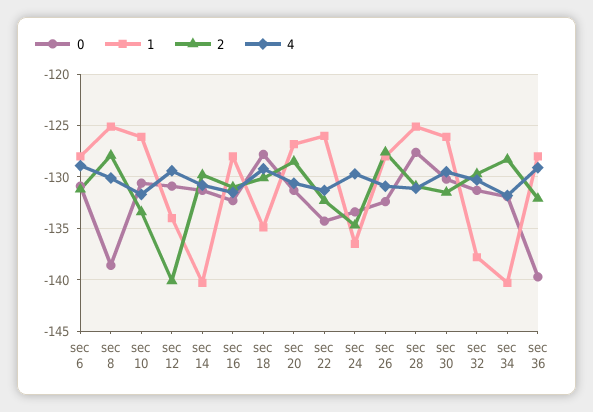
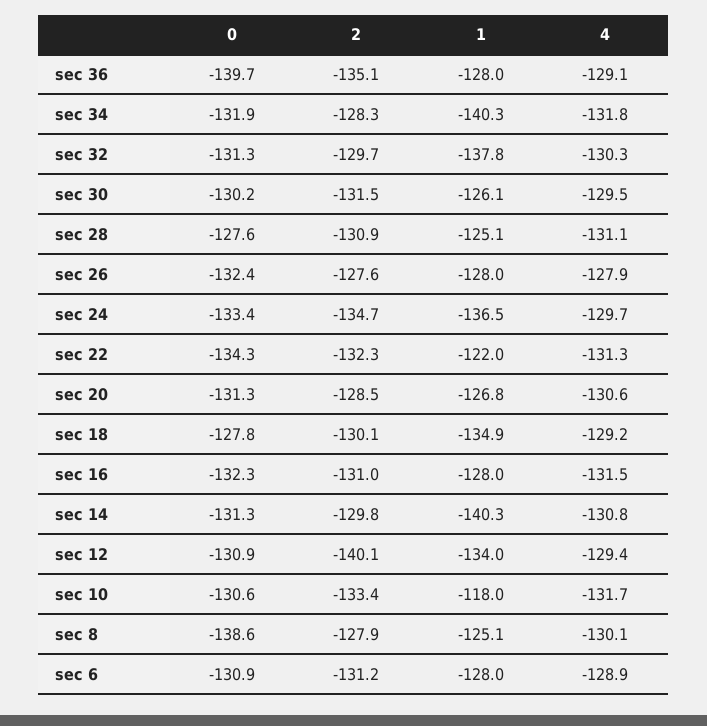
1, sec 10: -126 -> -118
1, sec 22: -126 -> -122
4, sec 26: -131 -> -127.9
2, sec 36: -132 -> -135.1

